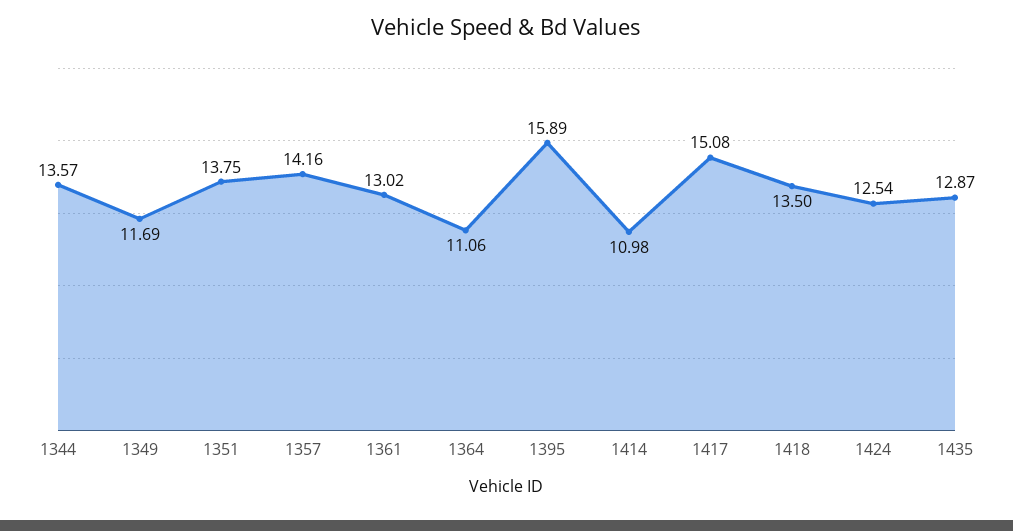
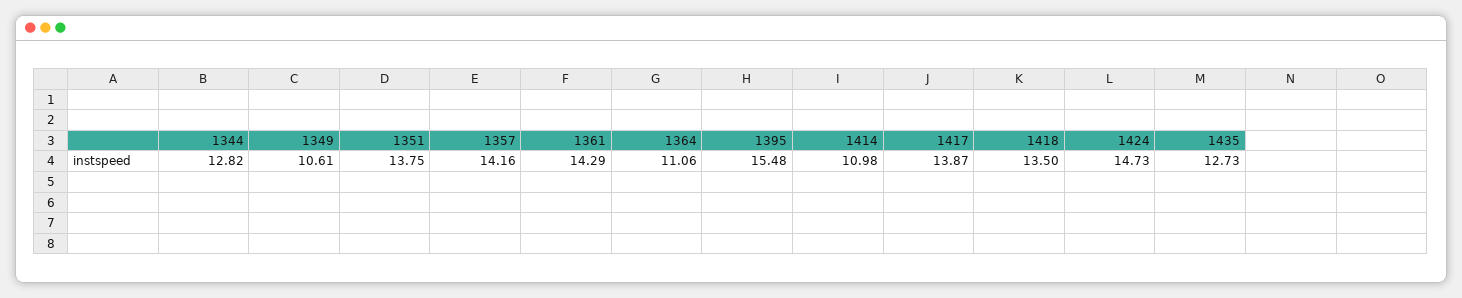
1344: 13.57 -> 12.82
1349: 11.69 -> 10.61
1361: 13.02 -> 14.29
1395: 15.89 -> 15.48
1417: 15.08 -> 13.87
1424: 12.54 -> 14.73
1435: 12.87 -> 12.73

